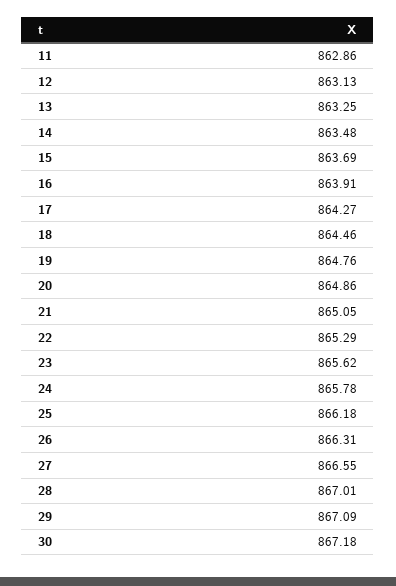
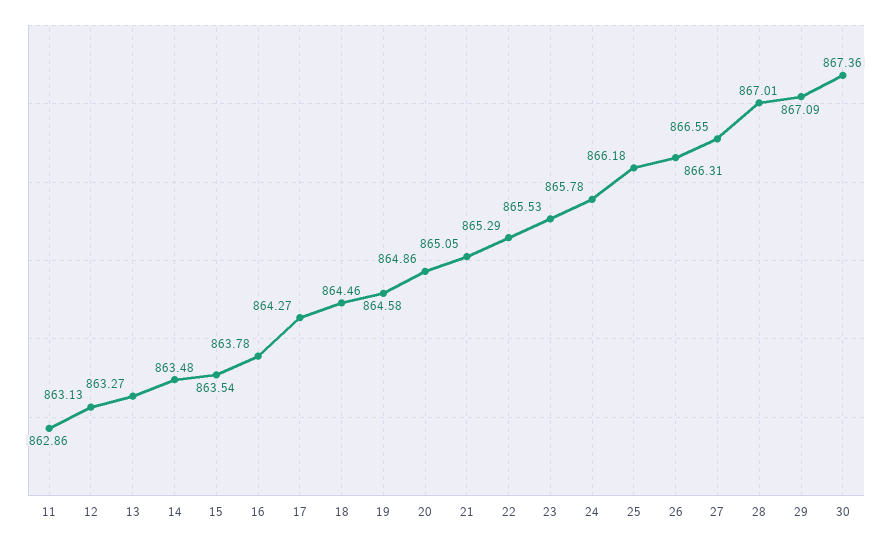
13: 863.25 -> 863.27
15: 863.69 -> 863.54
16: 863.91 -> 863.78
19: 864.76 -> 864.58
23: 865.62 -> 865.53
30: 867.18 -> 867.36

